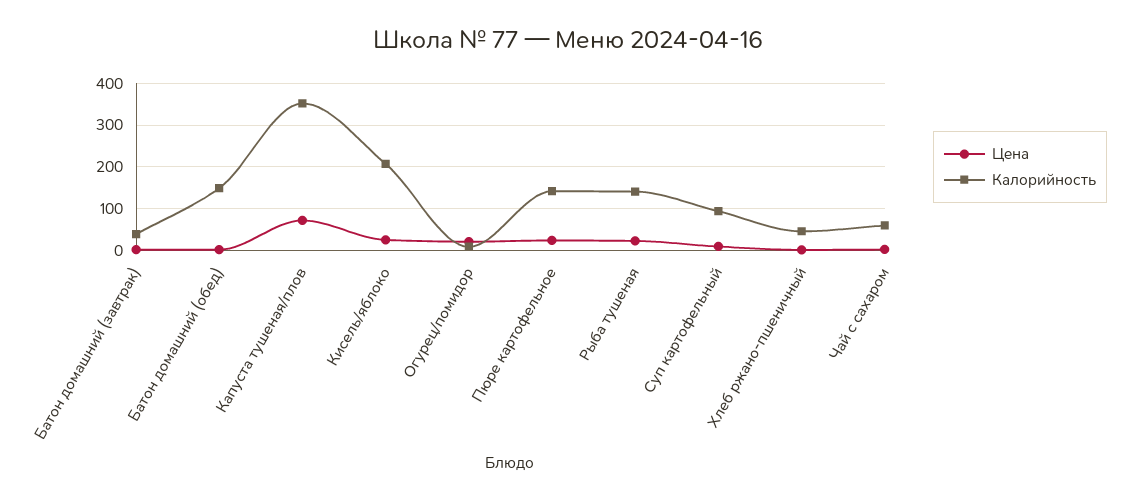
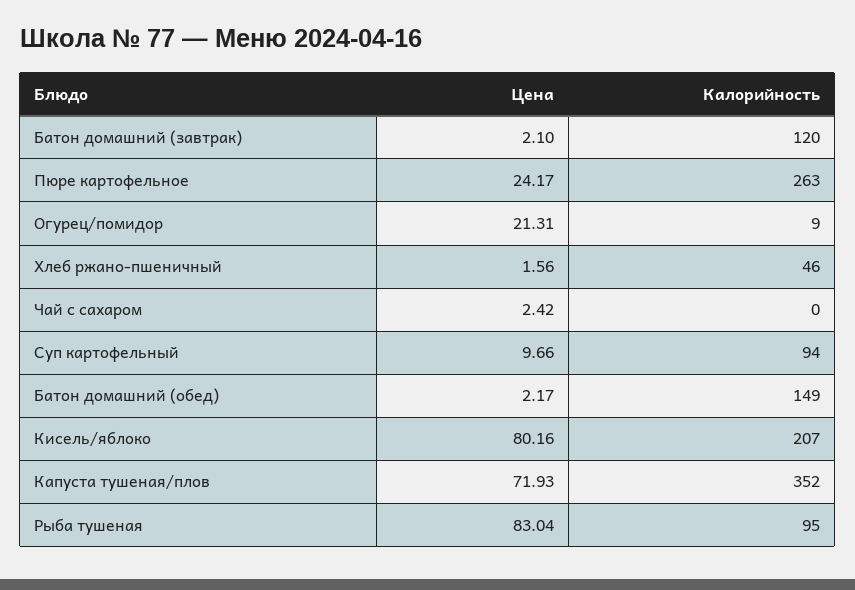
Калорийность, Батон домашний (завтрак): 40 -> 120
Цена, Кисель/яблоко: 20 -> 80.16
Калорийность, Пюре картофельное: 140 -> 263
Цена, Рыба тушеная: 20 -> 83.04
Калорийность, Рыба тушеная: 140 -> 95
Калорийность, Чай с сахаром: 60 -> 0

